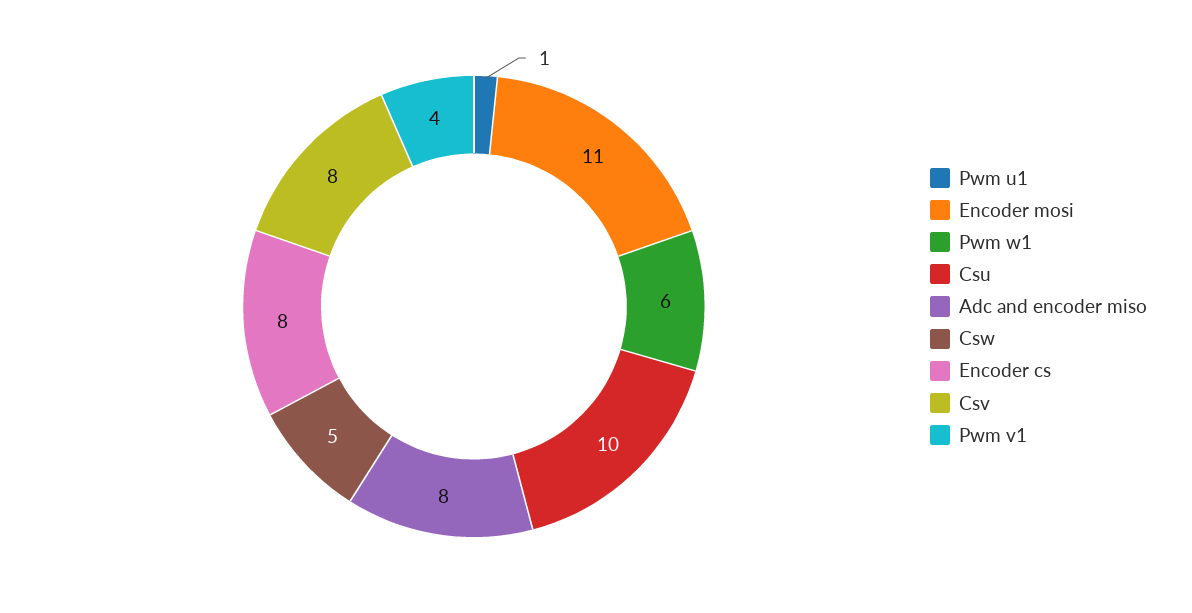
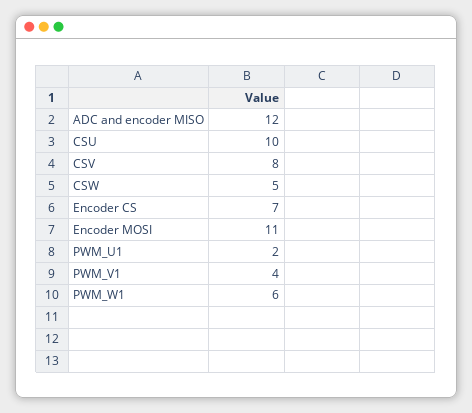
Pwm u1: 1 -> 2
Adc and encoder miso: 8 -> 12
Encoder cs: 8 -> 7

